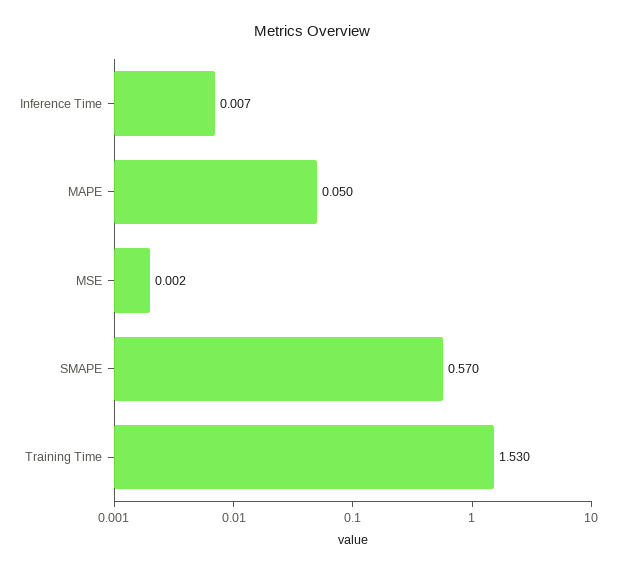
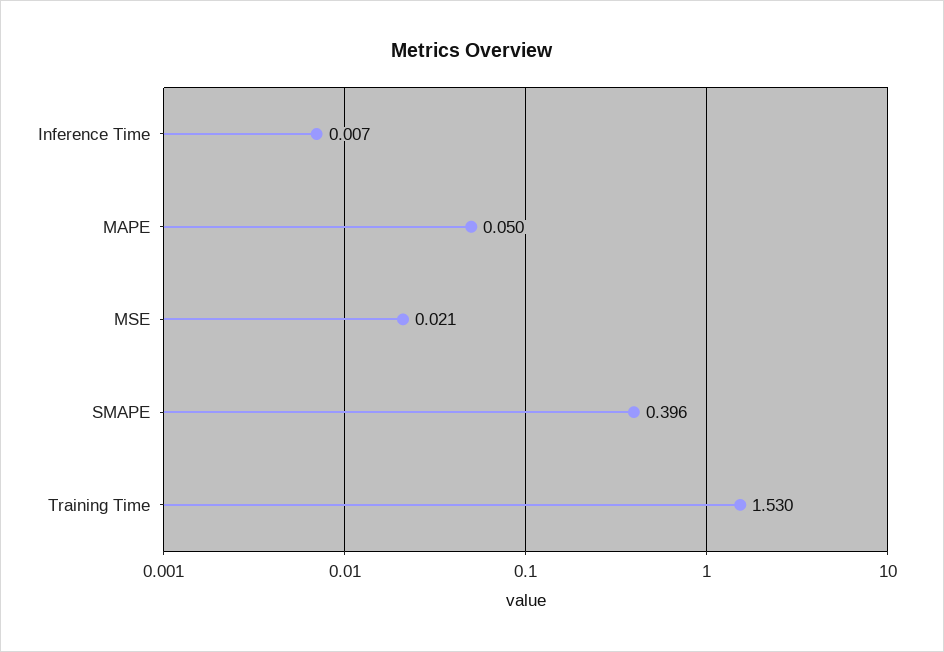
MSE: 0.002 -> 0.021
SMAPE: 0.57 -> 0.396

